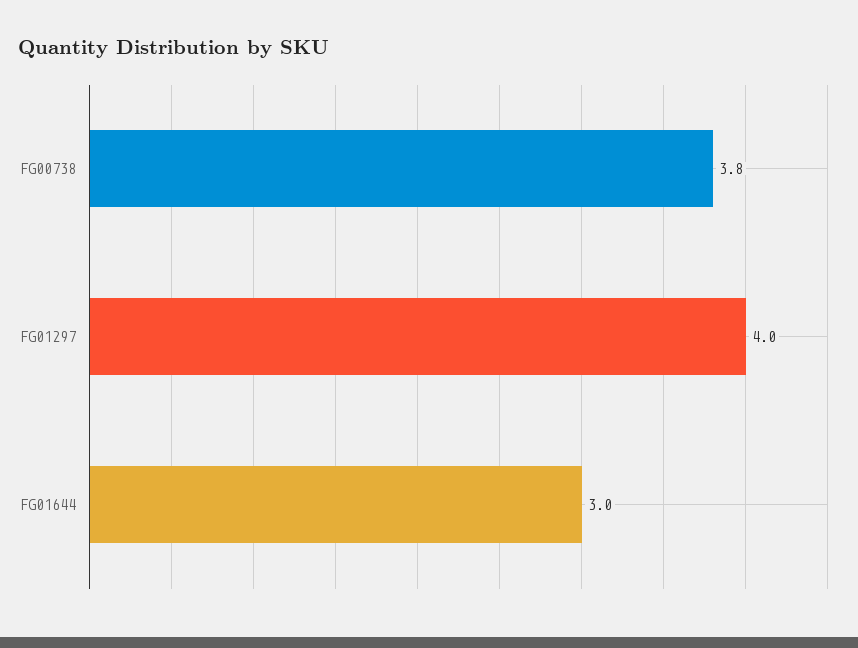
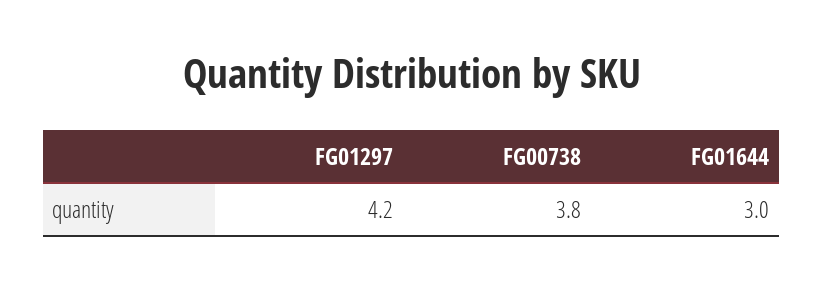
FG01297: 4 -> 4.2

